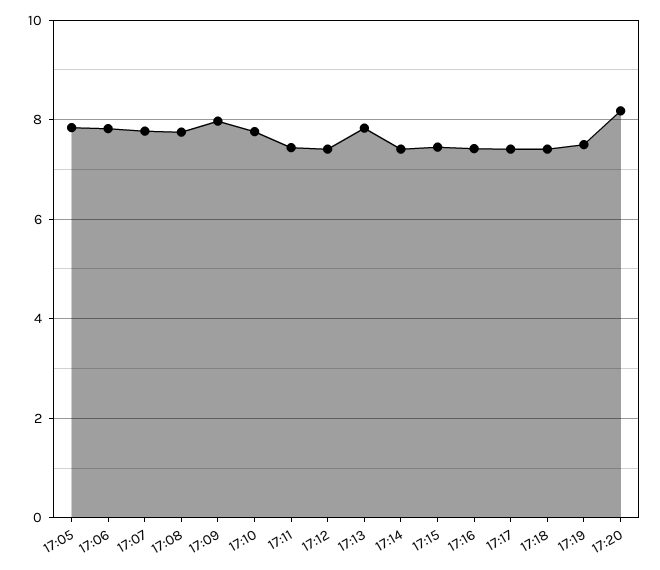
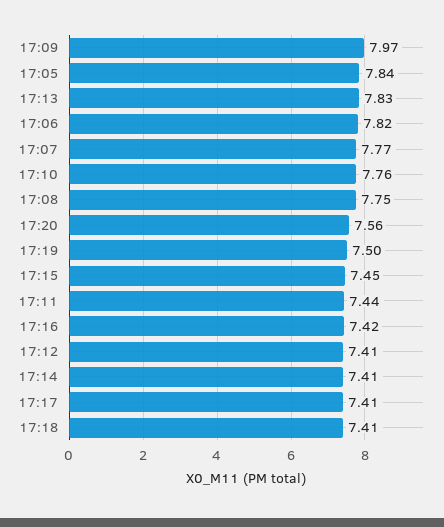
17:20: 8.2 -> 7.56

